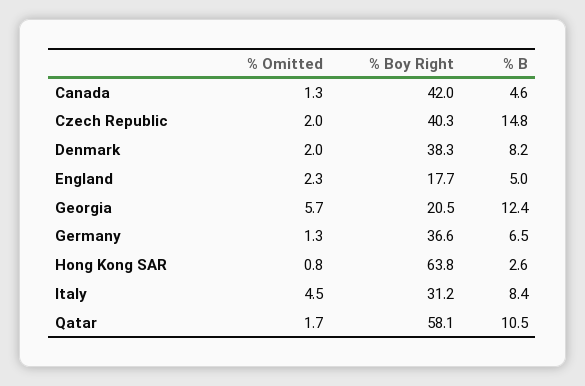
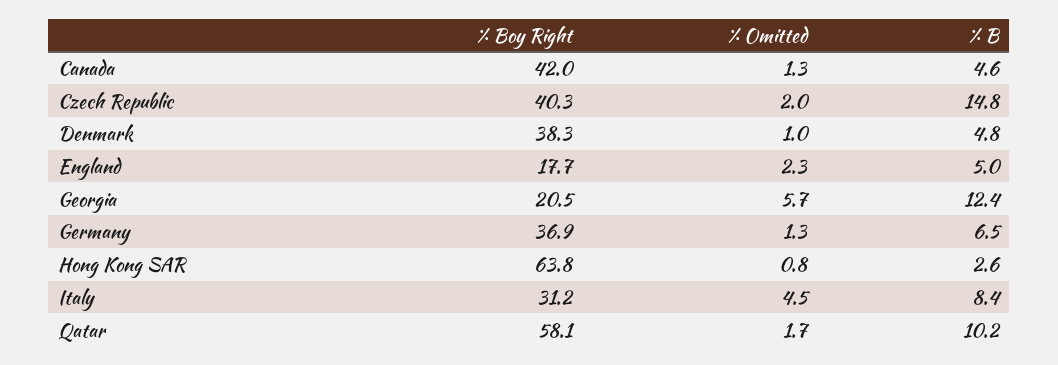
% Omitted, Denmark: 2 -> 1
% B, Denmark: 8.2 -> 4.8
% Boy Right, Germany: 36.6 -> 36.9
% B, Qatar: 10.5 -> 10.2

